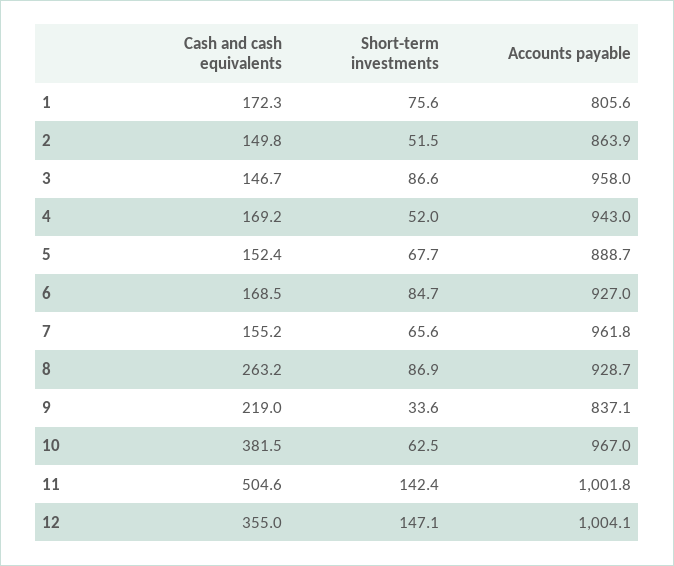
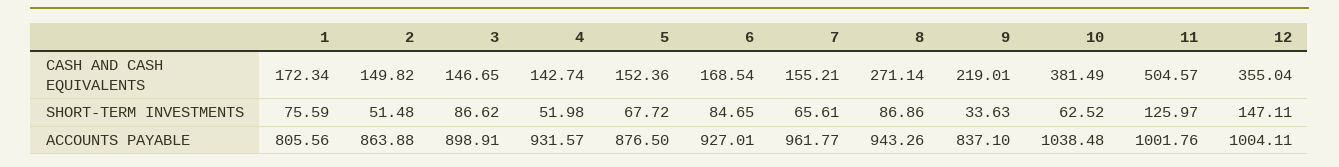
Accounts payable, 3: 958 -> 898.91
Cash and cash equivalents, 4: 169.2 -> 142.74
Accounts payable, 4: 943 -> 931.57
Accounts payable, 5: 888.7 -> 876.5
Cash and cash equivalents, 8: 263.2 -> 271.14
Accounts payable, 8: 928.7 -> 943.26
Accounts payable, 10: 967 -> 1038.48
Short-term investments, 11: 142.4 -> 125.97

